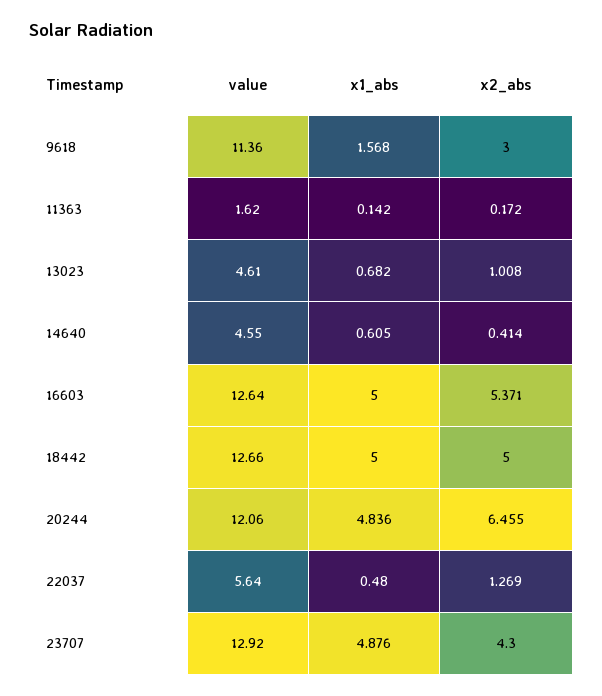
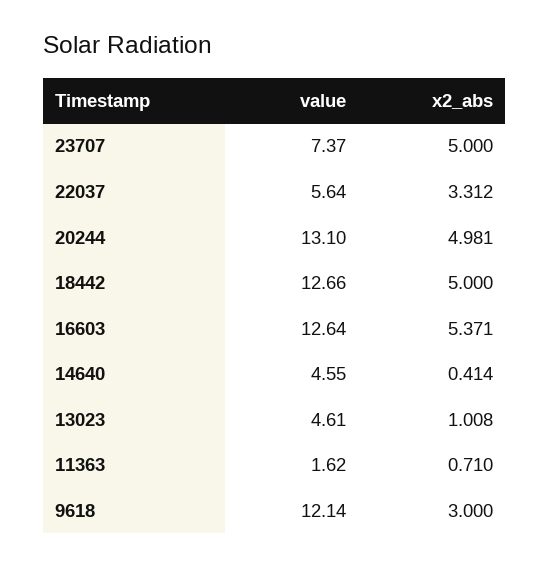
value, 9618: 11.36 -> 12.14
x1_abs, 9618: 1.568 -> none
x1_abs, 11363: 0.142 -> none
x2_abs, 11363: 0.172 -> 0.71
x1_abs, 13023: 0.682 -> none
x1_abs, 14640: 0.605 -> none
x1_abs, 16603: 5 -> none
x1_abs, 18442: 5 -> none
value, 20244: 12.06 -> 13.1
x1_abs, 20244: 4.836 -> none
x2_abs, 20244: 6.455 -> 4.981
x1_abs, 22037: 0.48 -> none
x2_abs, 22037: 1.269 -> 3.312
value, 23707: 12.92 -> 7.37
x1_abs, 23707: 4.876 -> none
x2_abs, 23707: 4.3 -> 5

